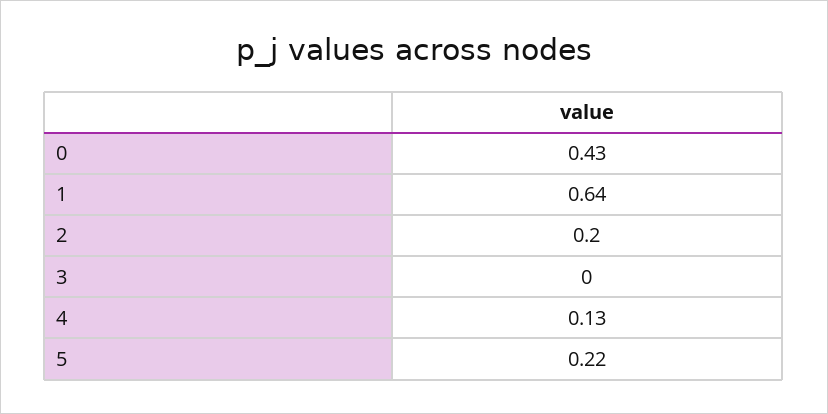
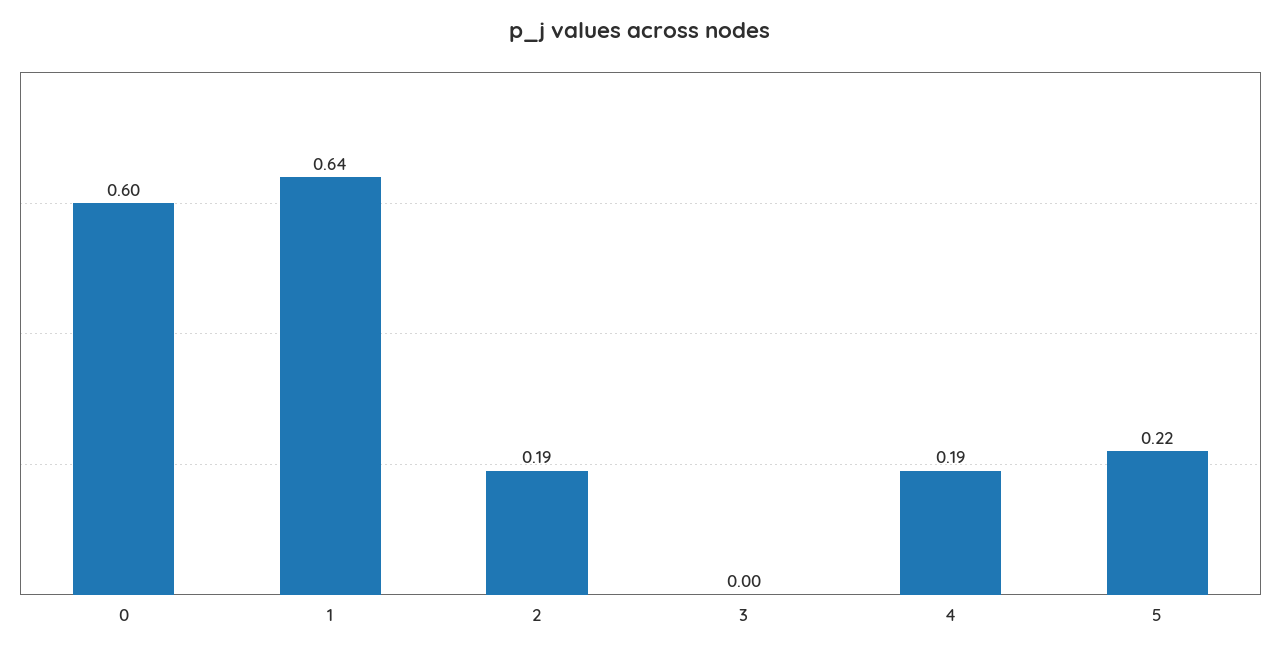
0: 0.43 -> 0.6
2: 0.2 -> 0.19
4: 0.13 -> 0.19

